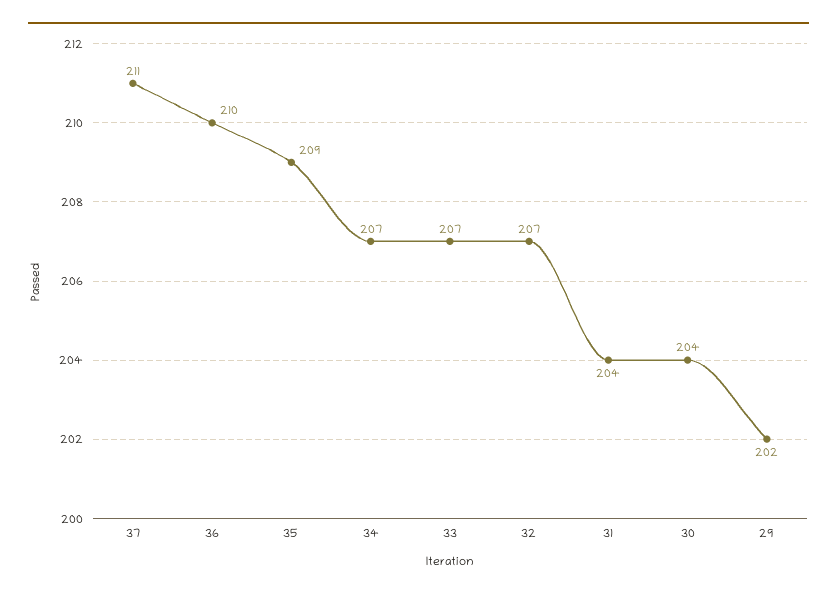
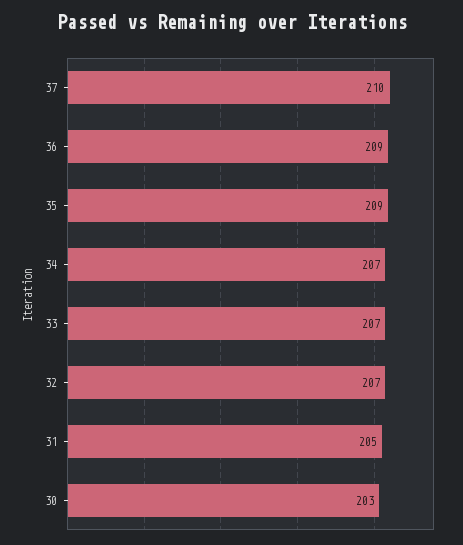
37: 211 -> 210
36: 210 -> 209
31: 204 -> 205
30: 204 -> 203
29: 202 -> none

